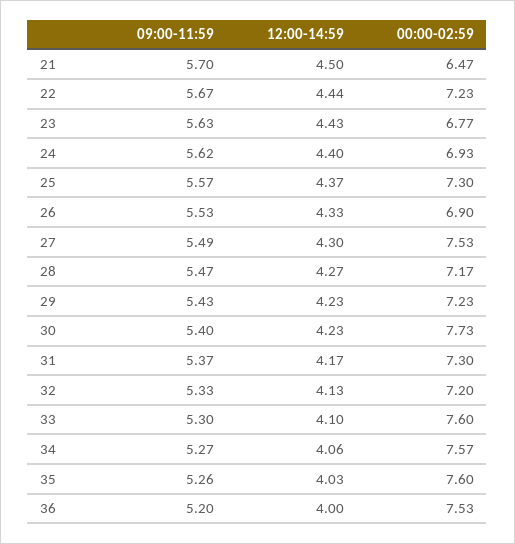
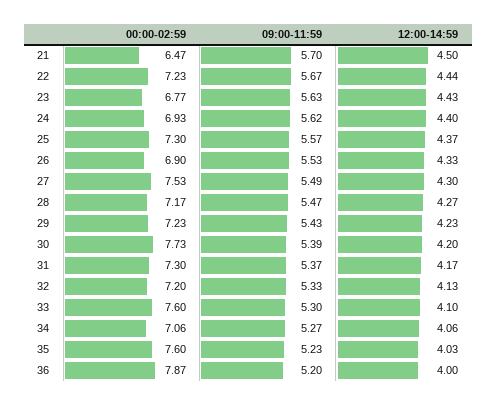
09:00-11:59, 30: 5.4 -> 5.39
12:00-14:59, 30: 4.23 -> 4.2
00:00-02:59, 34: 7.57 -> 7.06
09:00-11:59, 35: 5.26 -> 5.23
00:00-02:59, 36: 7.53 -> 7.87

